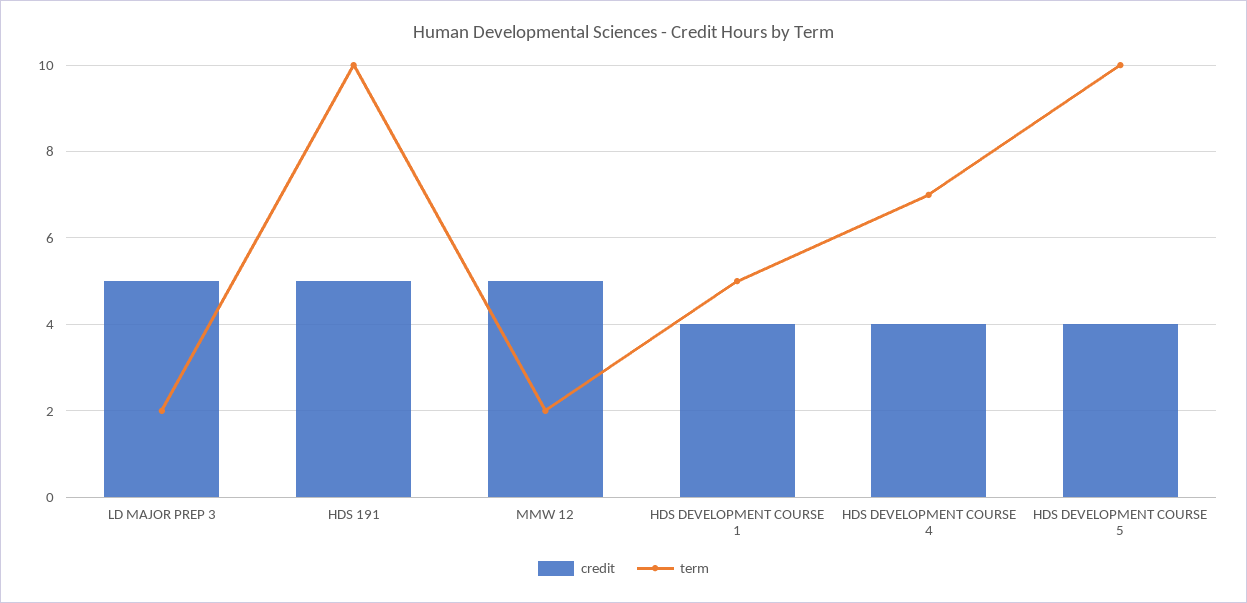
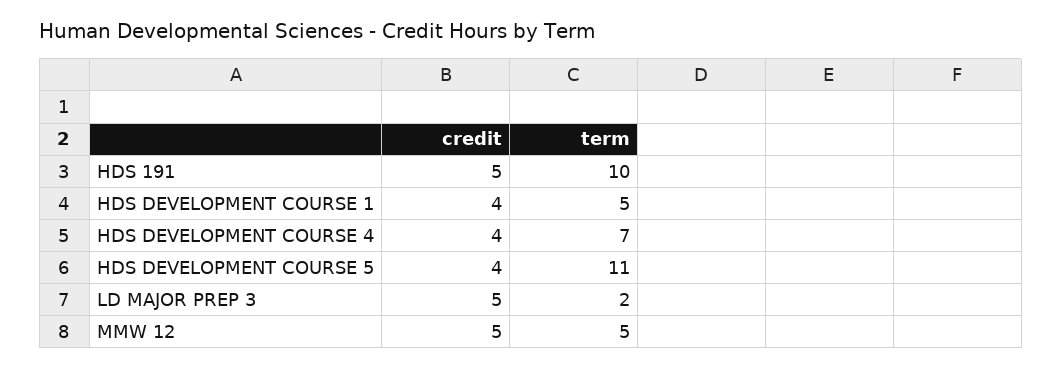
term, MMW 12: 2 -> 5
term, HDS DEVELOPMENT COURSE 5: 10 -> 11

